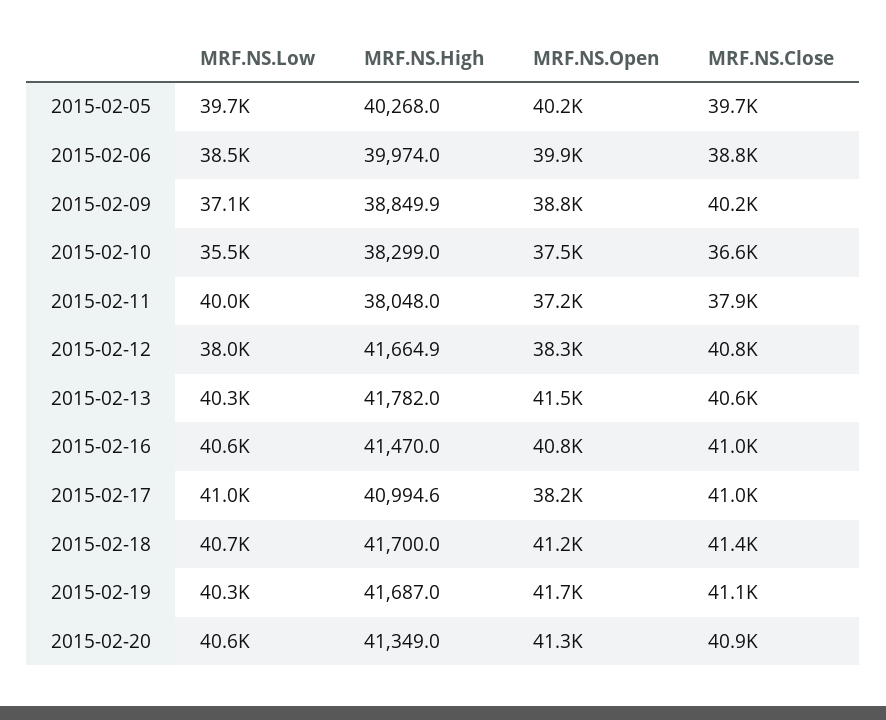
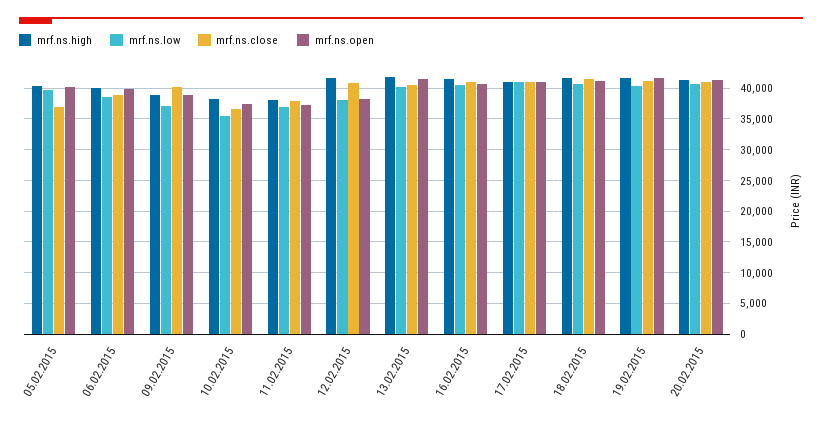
MRF.NS.Close, 2015-02-05: 39700 -> 37000
MRF.NS.Low, 2015-02-11: 40000 -> 37000
MRF.NS.Open, 2015-02-17: 38200 -> 41000

